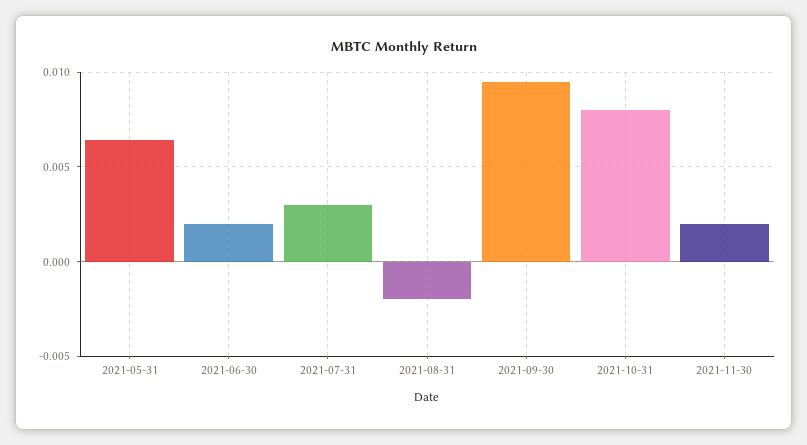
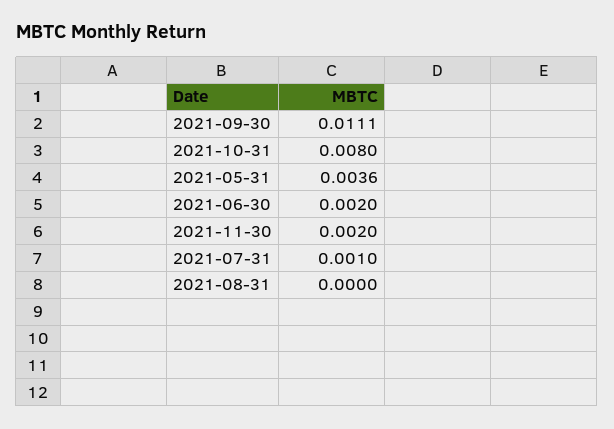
2021-05-31: 0.0065 -> 0.0036
2021-07-31: 0.003 -> 0.001
2021-08-31: -0.002 -> 0
2021-09-30: 0.0095 -> 0.0111

